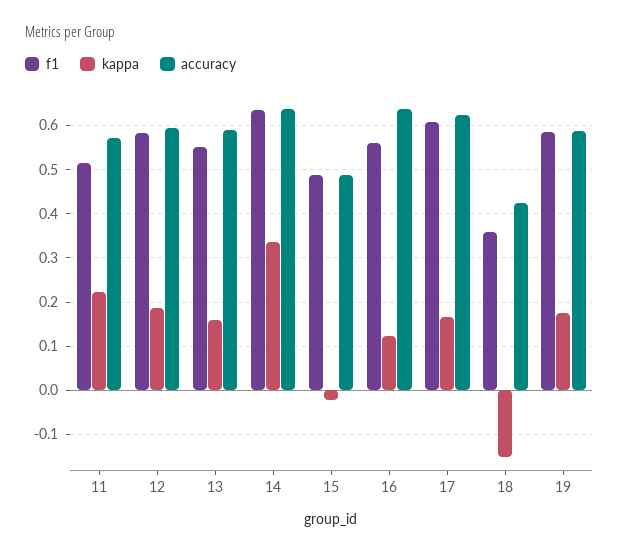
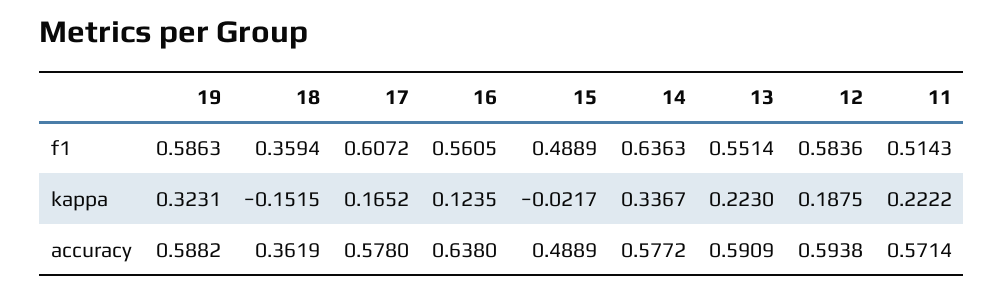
kappa, 13: 0.16 -> 0.223
accuracy, 14: 0.64 -> 0.5772
accuracy, 17: 0.62 -> 0.578
accuracy, 18: 0.42 -> 0.3619
kappa, 19: 0.18 -> 0.3231

